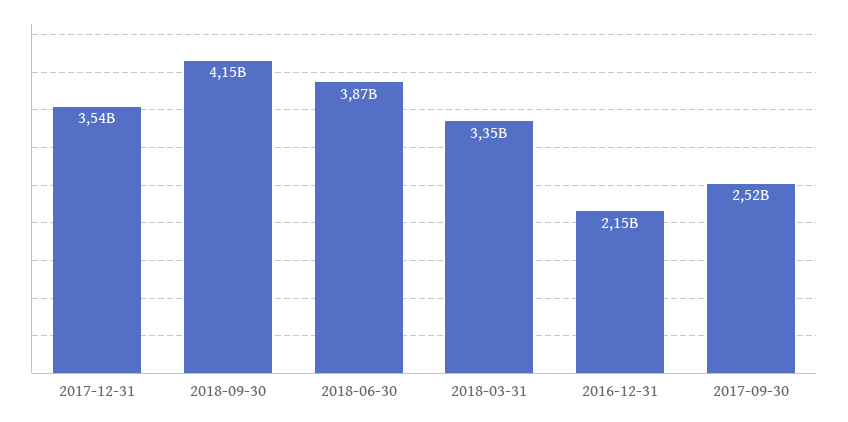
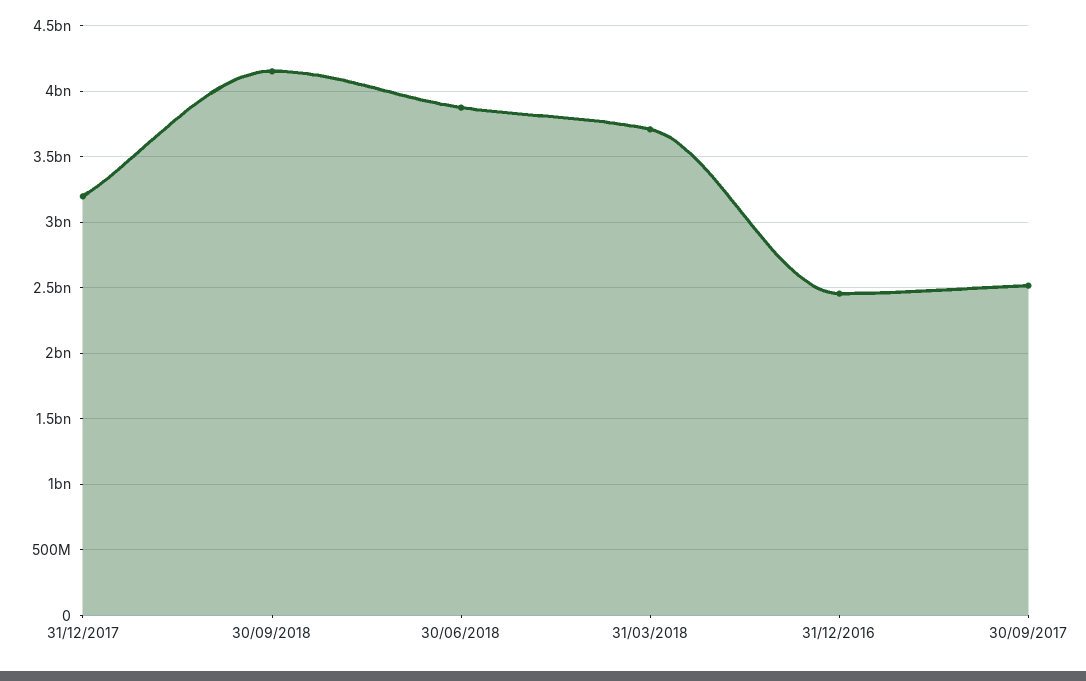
2017-12-31: 3540000000 -> 3200000000
2018-03-31: 3350000000 -> 3700000000
2016-12-31: 2150000000 -> 2450000000

